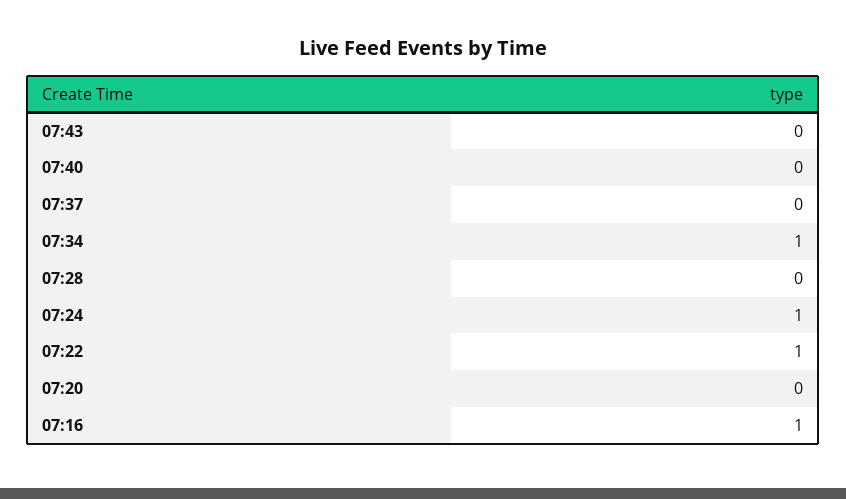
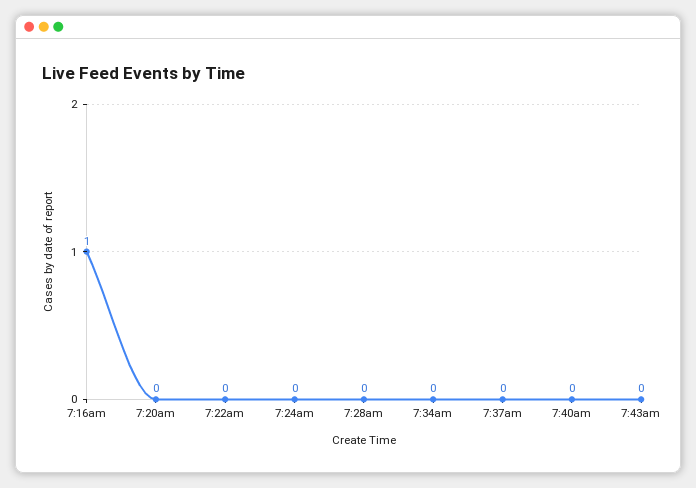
07:34: 1 -> 0
07:24: 1 -> 0
07:22: 1 -> 0

